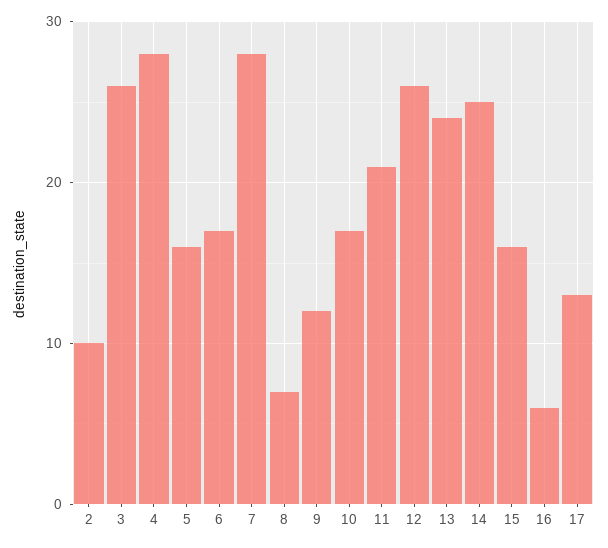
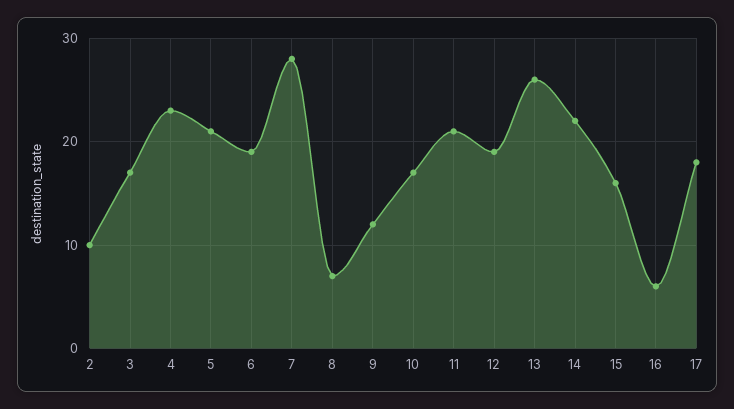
3: 26 -> 17
4: 28 -> 23
5: 16 -> 21
6: 17 -> 19
12: 26 -> 19
13: 24 -> 26
14: 25 -> 22
17: 13 -> 18

